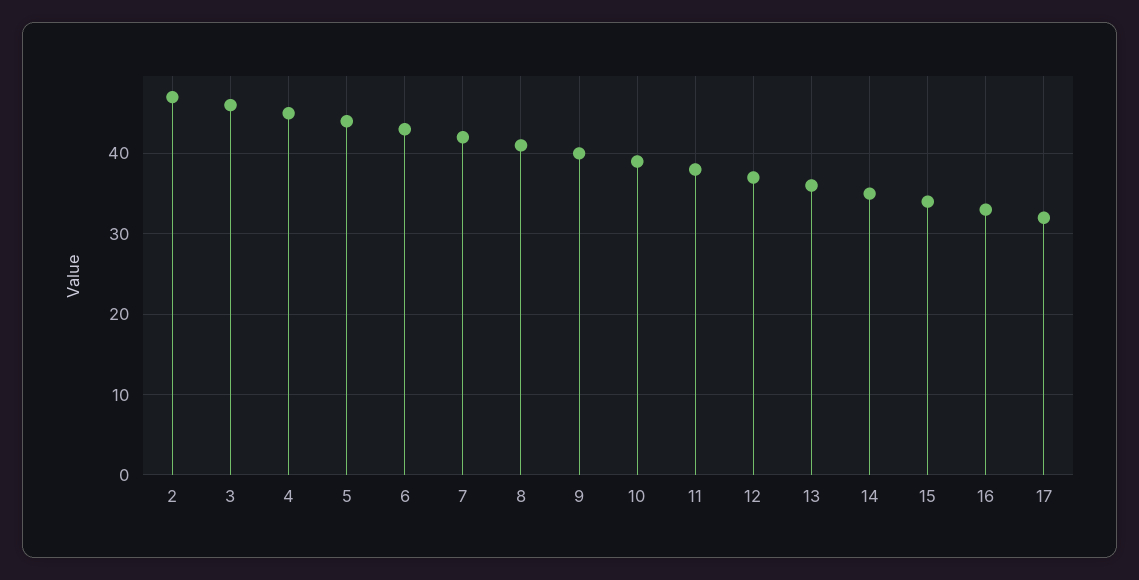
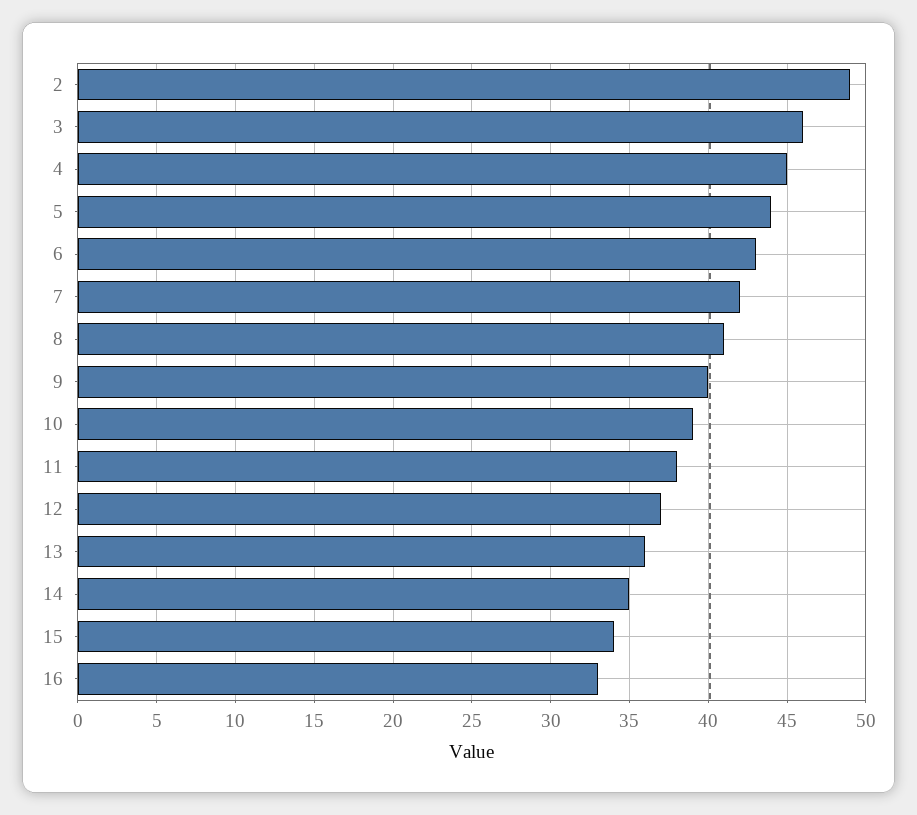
2: 47 -> 49
17: 32 -> none

